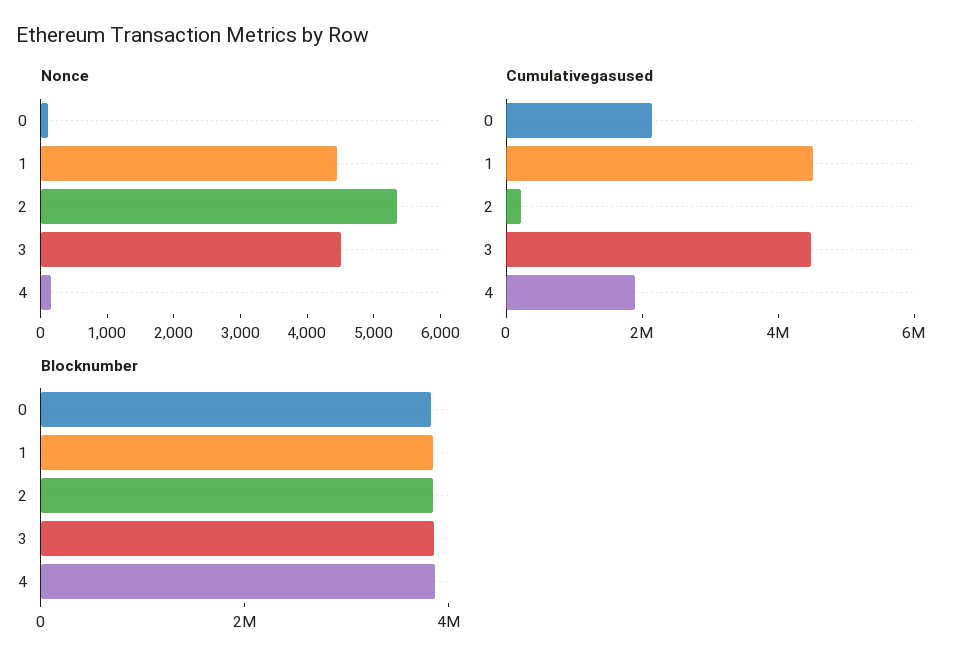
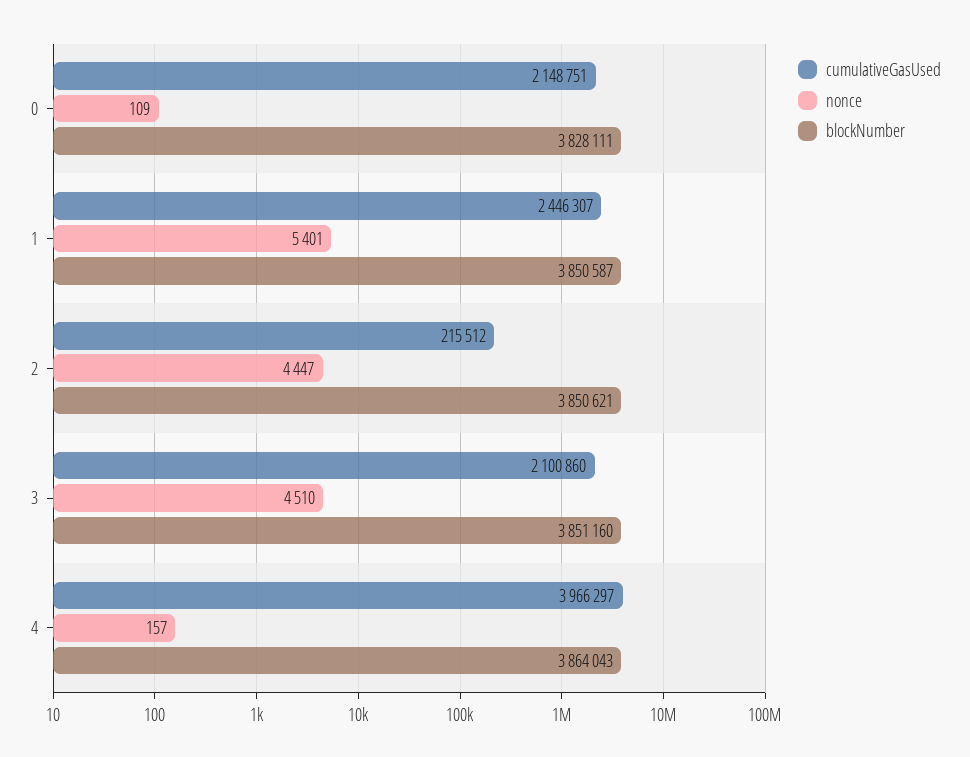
Nonce, 1: 4400 -> 5401
Nonce, 2: 5400 -> 4447
Cumulativegasused, 1: 4500000 -> 2446307
Cumulativegasused, 3: 4500000 -> 2100860
Cumulativegasused, 4: 2000000 -> 3966297

